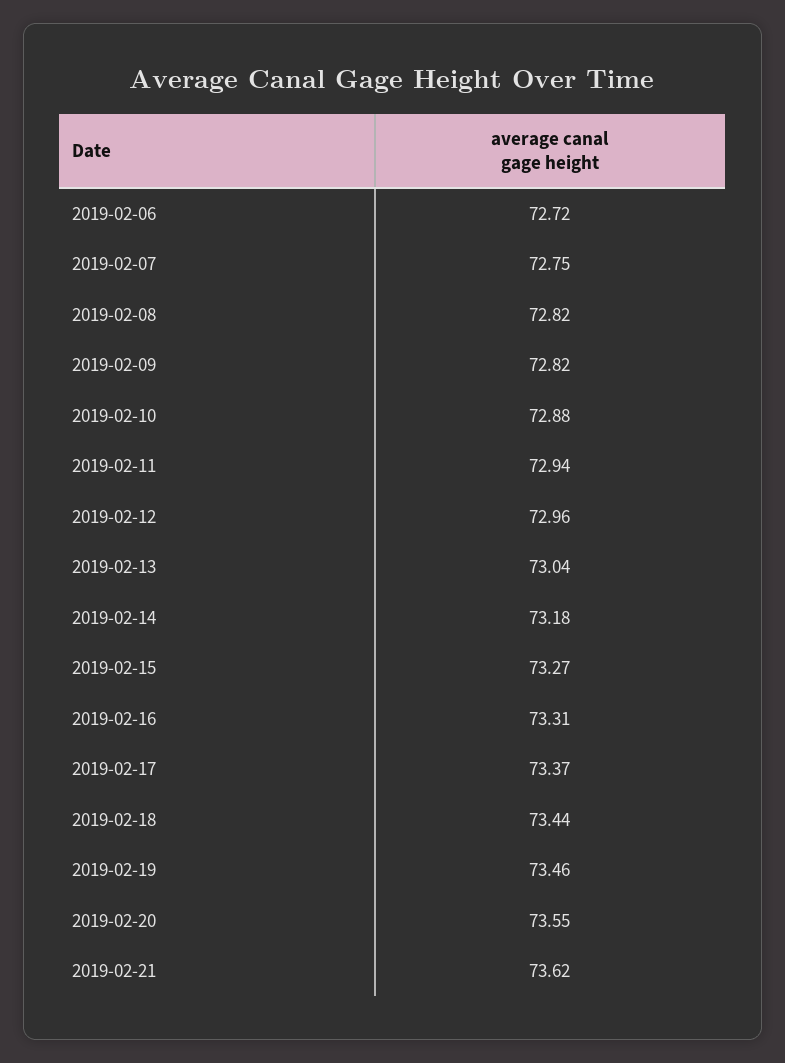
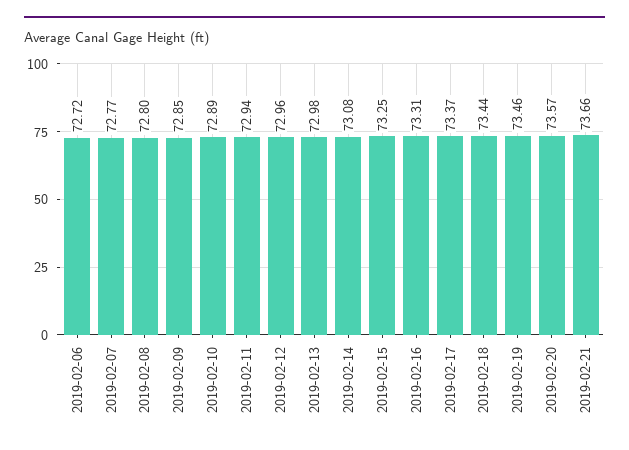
2019-02-07: 72.75 -> 72.77
2019-02-08: 72.82 -> 72.8
2019-02-09: 72.82 -> 72.85
2019-02-10: 72.88 -> 72.89
2019-02-13: 73.04 -> 72.98
2019-02-14: 73.18 -> 73.08
2019-02-15: 73.27 -> 73.25
2019-02-20: 73.55 -> 73.57
2019-02-21: 73.62 -> 73.66

